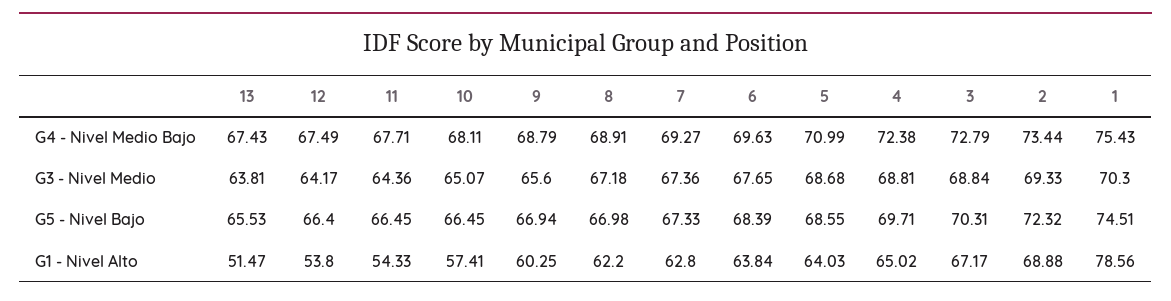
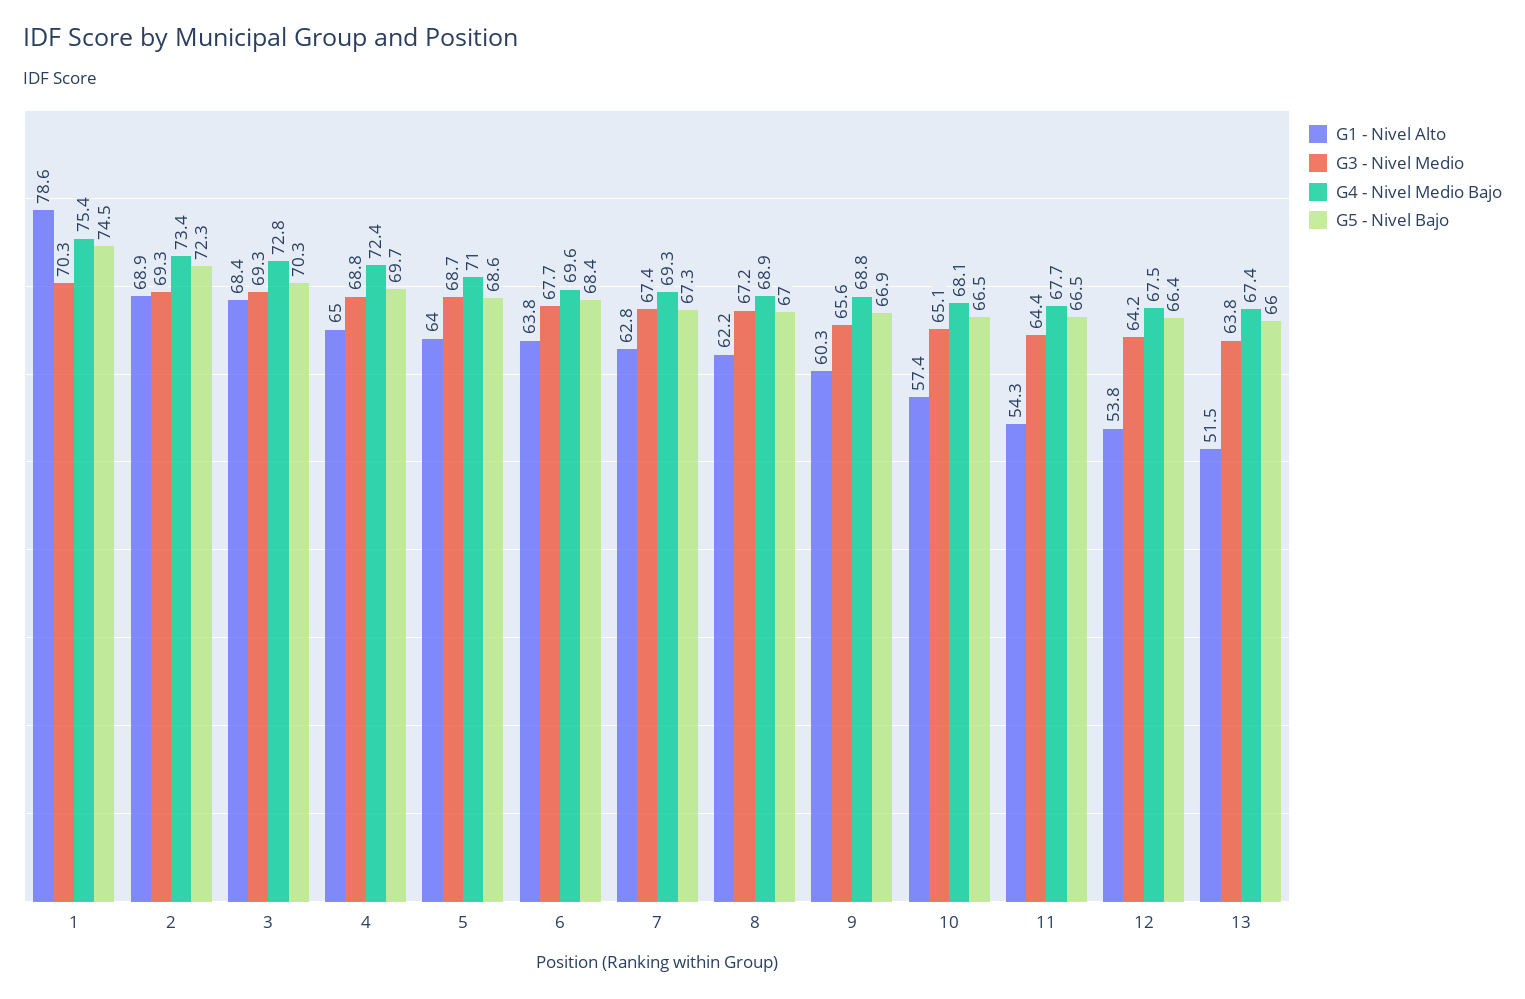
G3 - Nivel Medio, 3: 68.84 -> 69.3
G5 - Nivel Bajo, 13: 65.53 -> 66
G1 - Nivel Alto, 3: 67.17 -> 68.4

